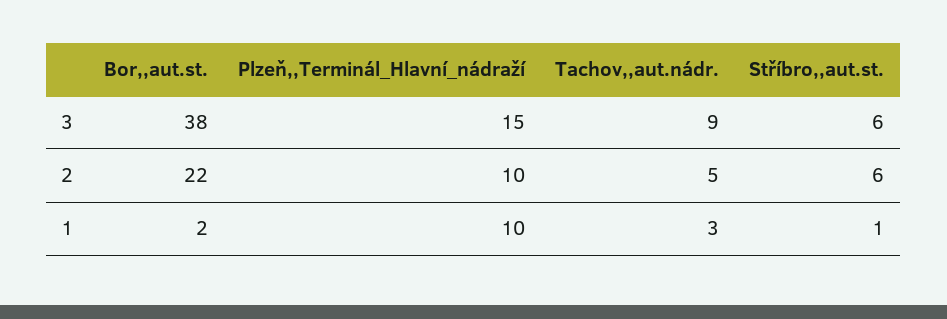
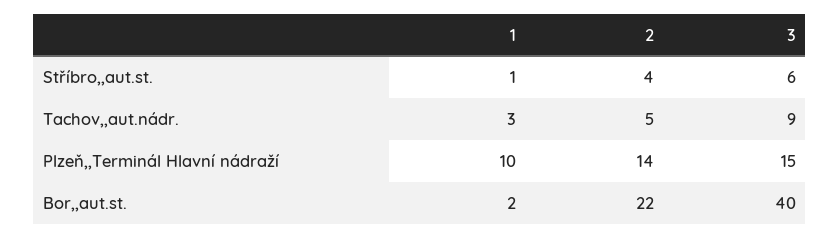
Bor,,aut.st., 3: 38 -> 40
Plzeň,,Terminál_Hlavní_nádraží, 2: 10 -> 14
Stříbro,,aut.st., 2: 6 -> 4

